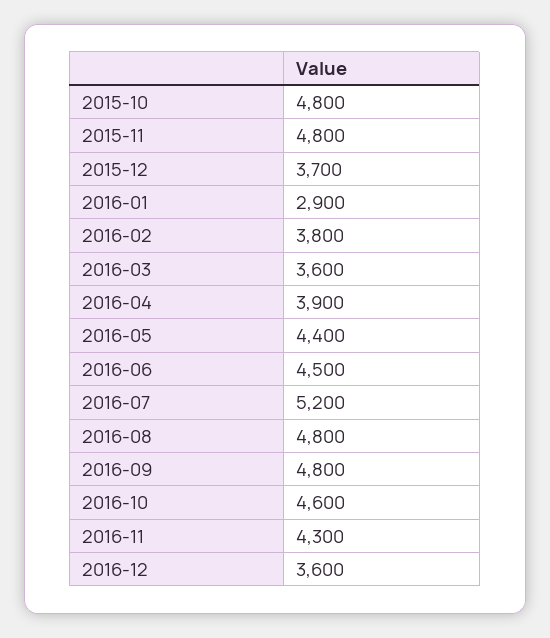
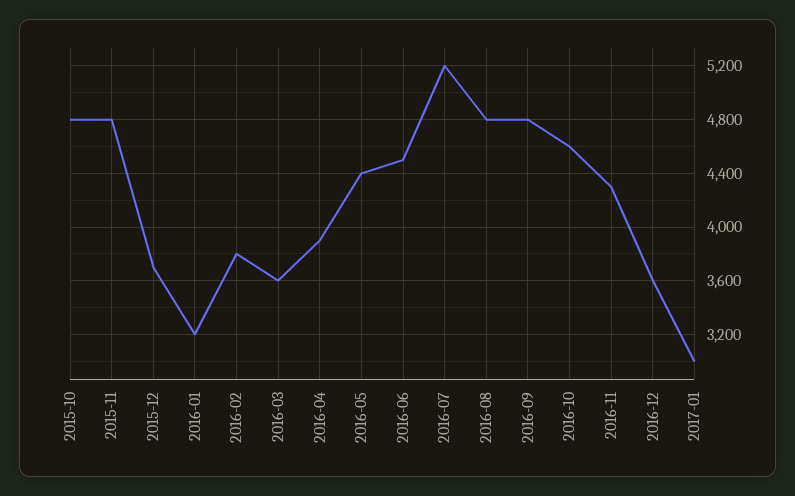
2016-01: 2900 -> 3200
2017-01: none -> 3000

